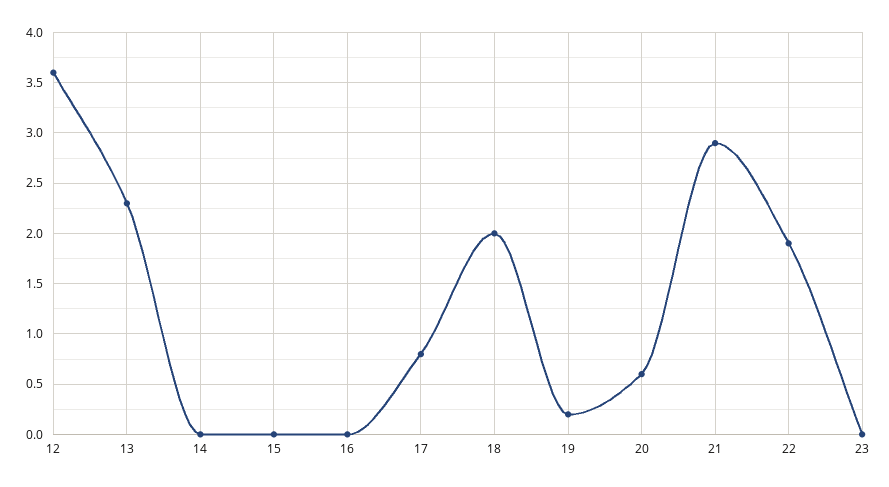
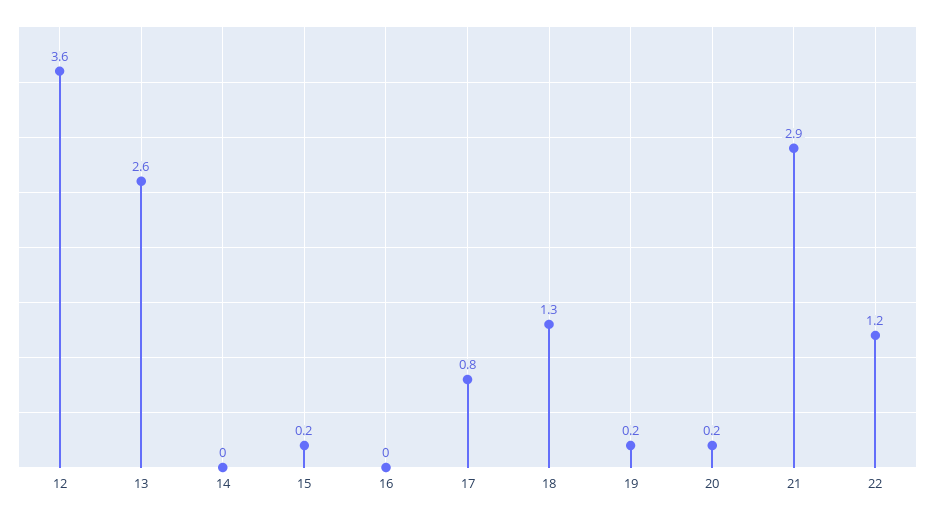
13: 2.3 -> 2.6
15: 0 -> 0.2
18: 2 -> 1.3
20: 0.6 -> 0.2
22: 1.9 -> 1.2
23: 0 -> none

